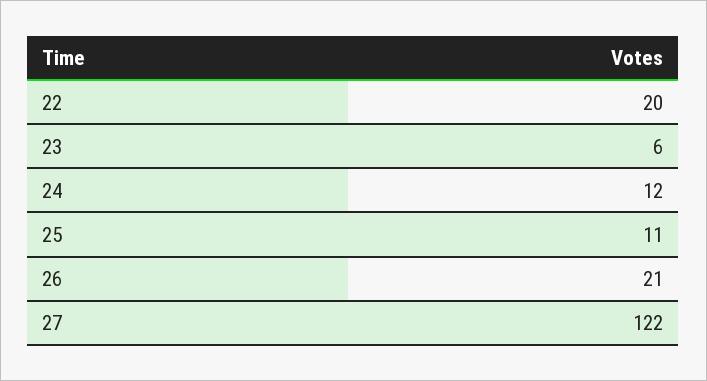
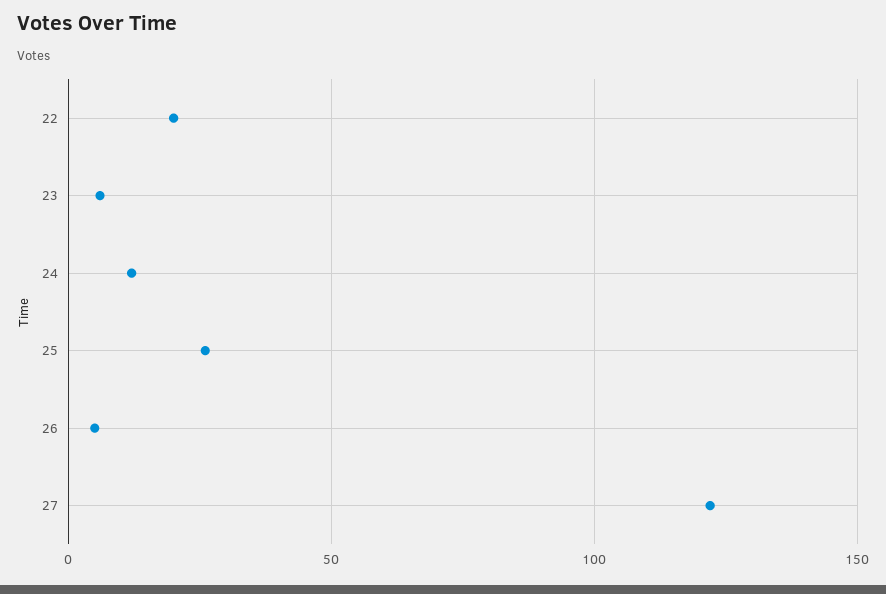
25: 11 -> 25
26: 21 -> 5

